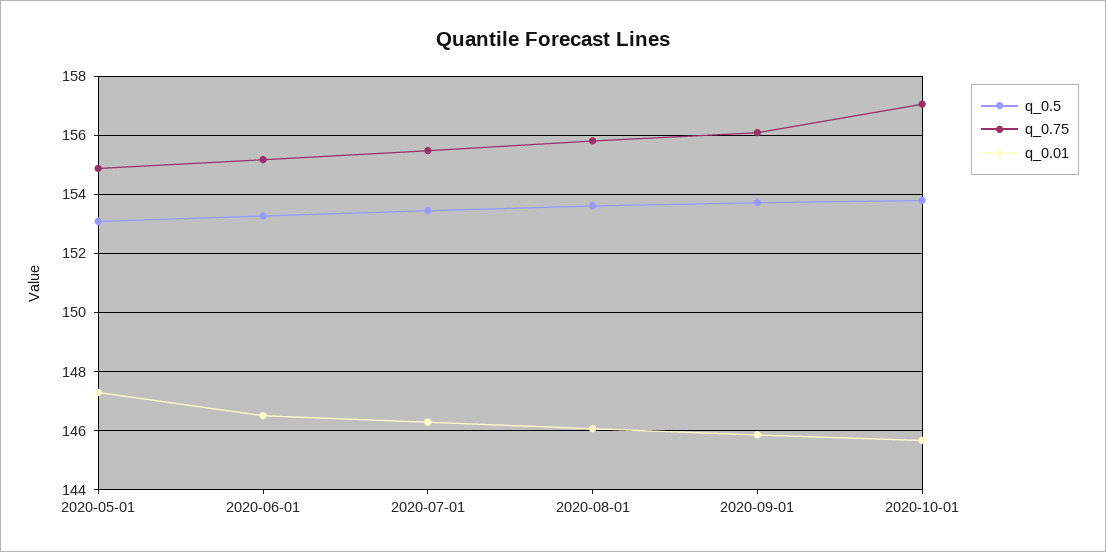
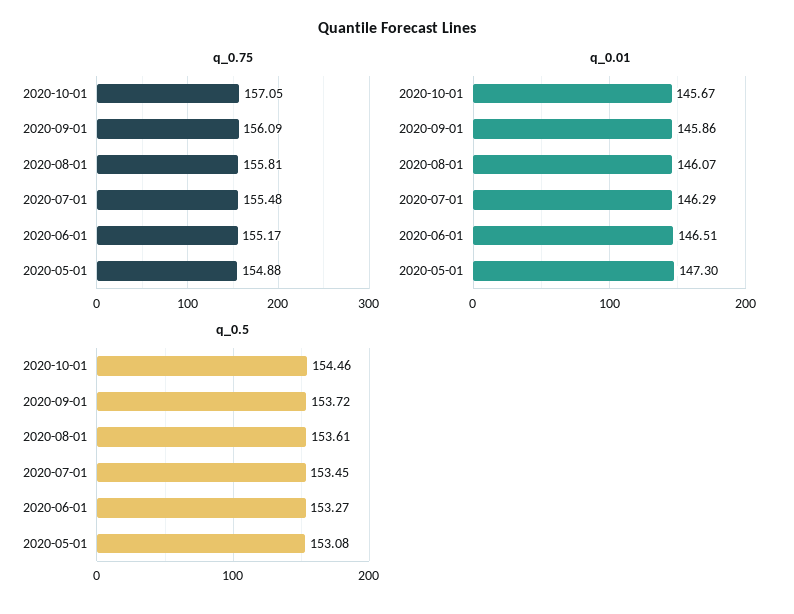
q_0.5, 2020-10-01: 153.75 -> 154.46

